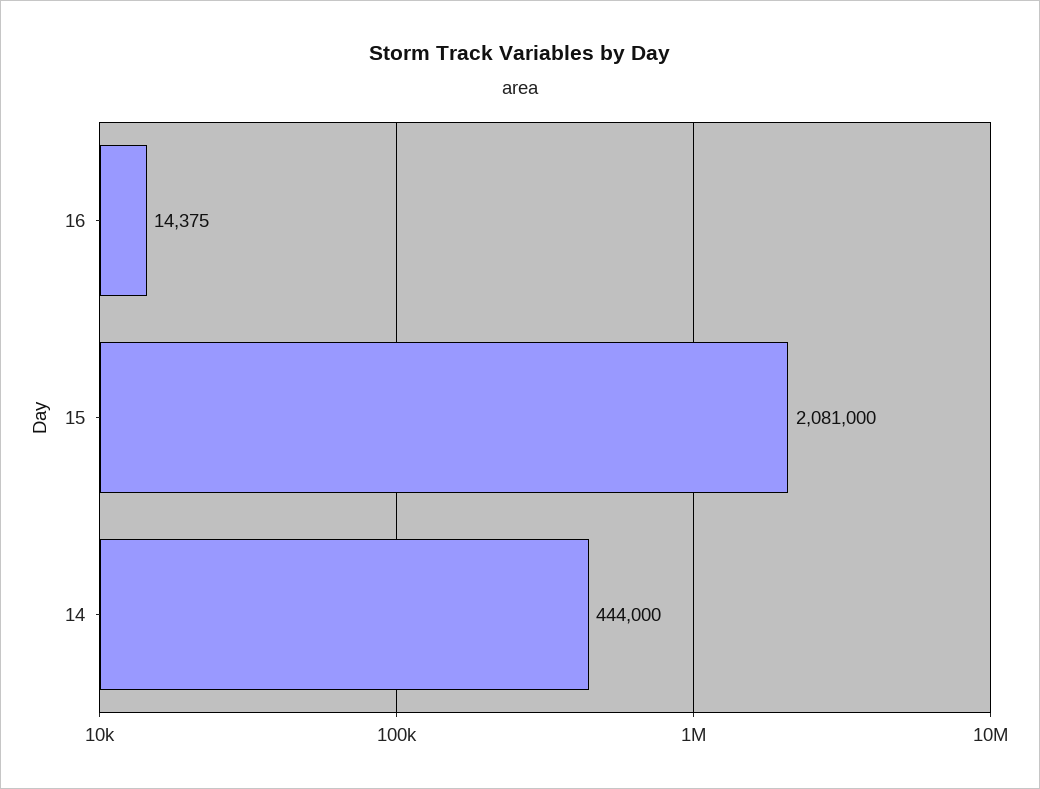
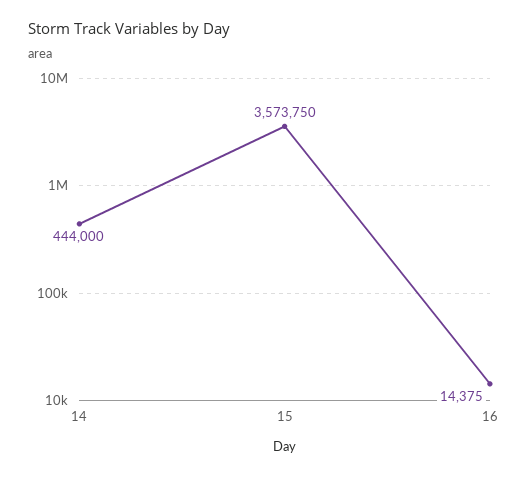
15: 2081000 -> 3573750

